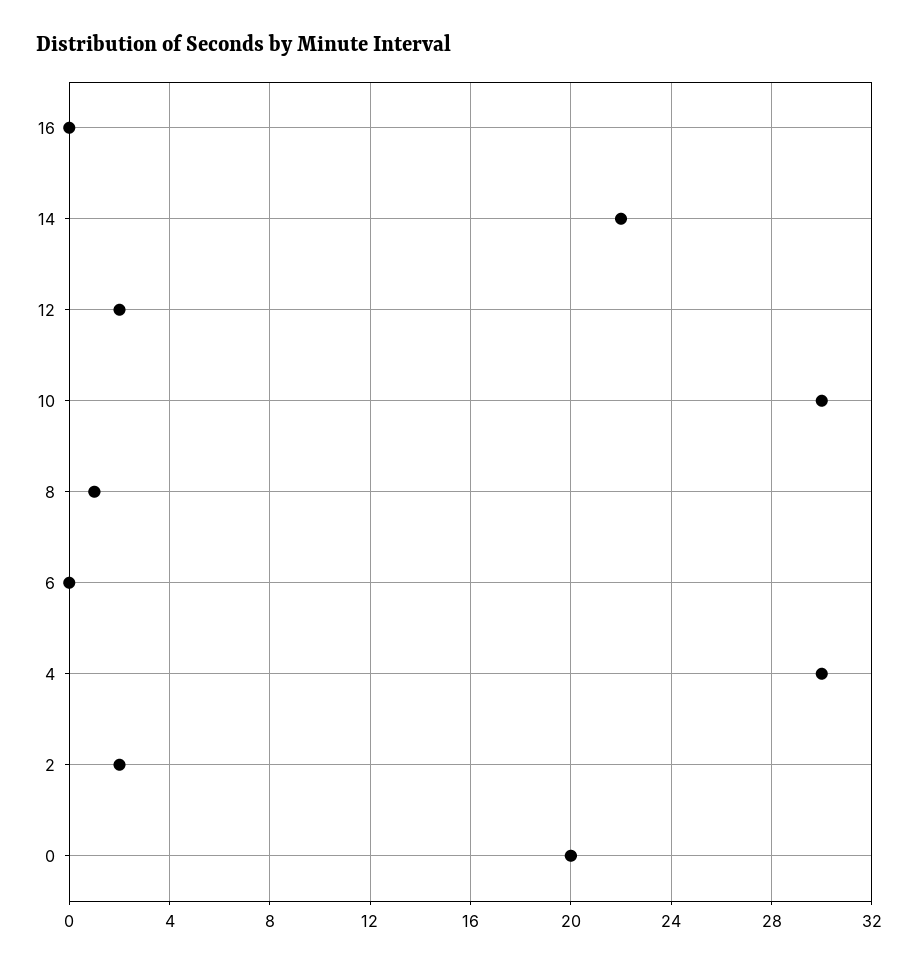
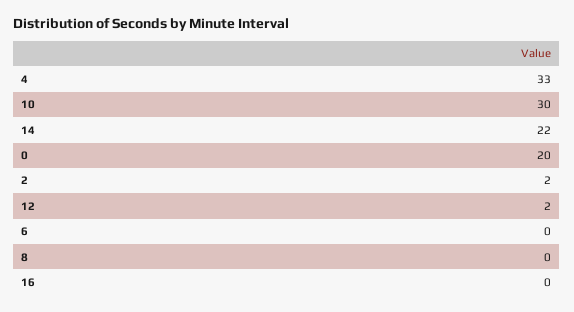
8: 1 -> 0
4: 30 -> 33

